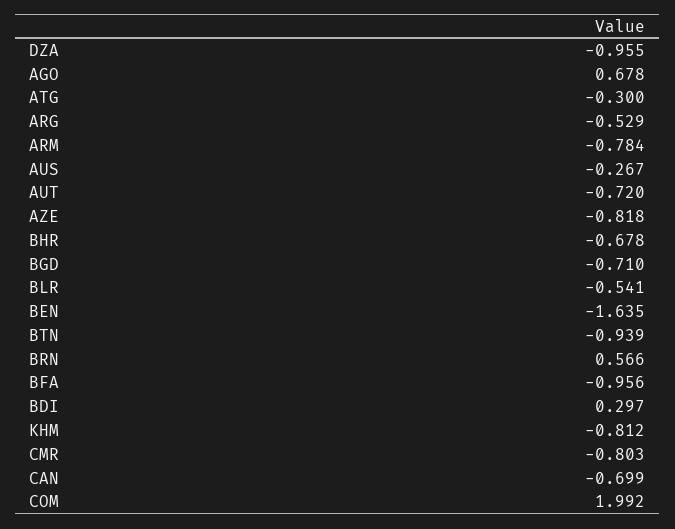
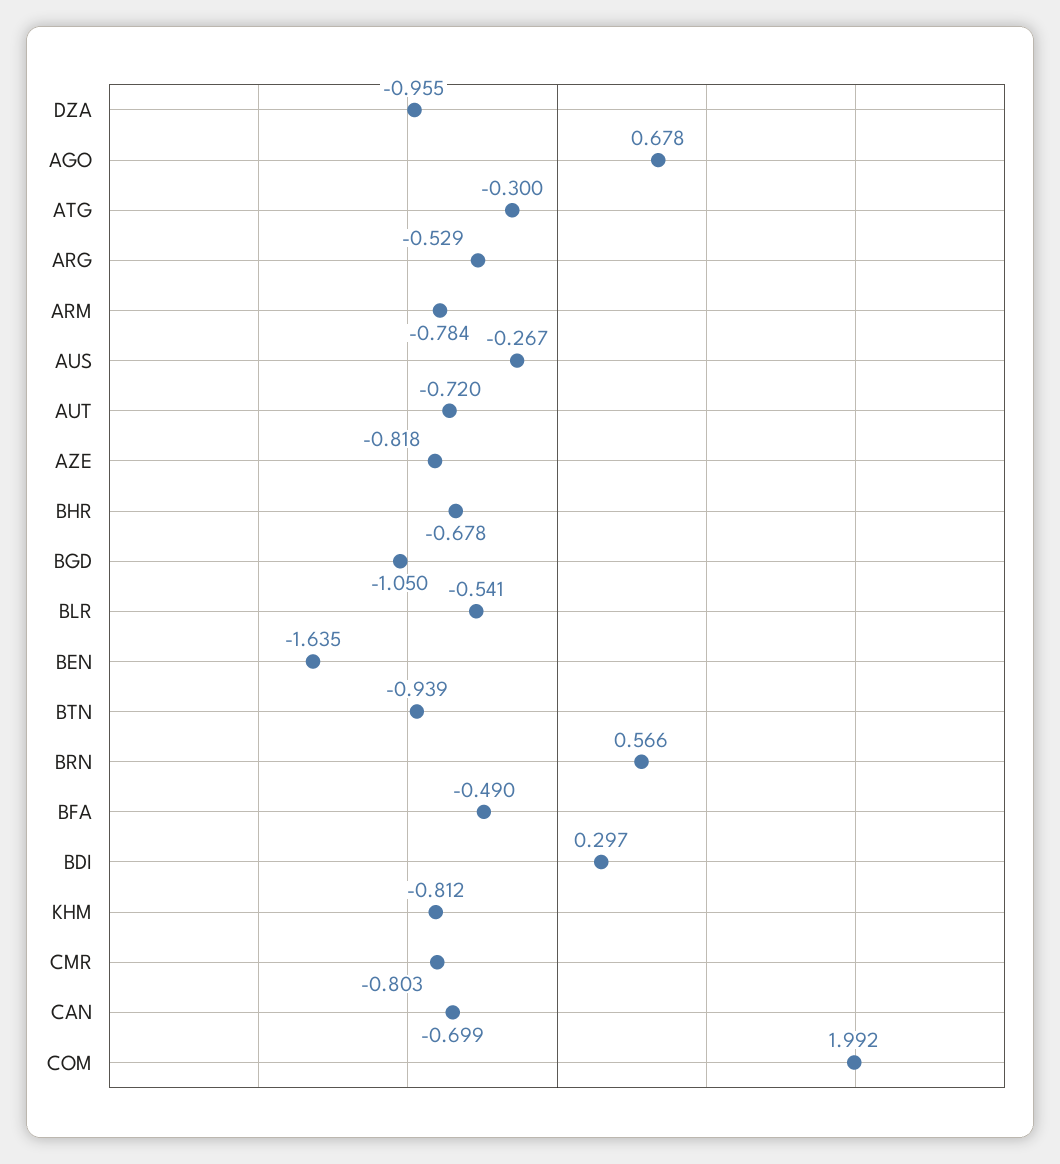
BGD: -0.71 -> -1.05
BFA: -0.956 -> -0.49

